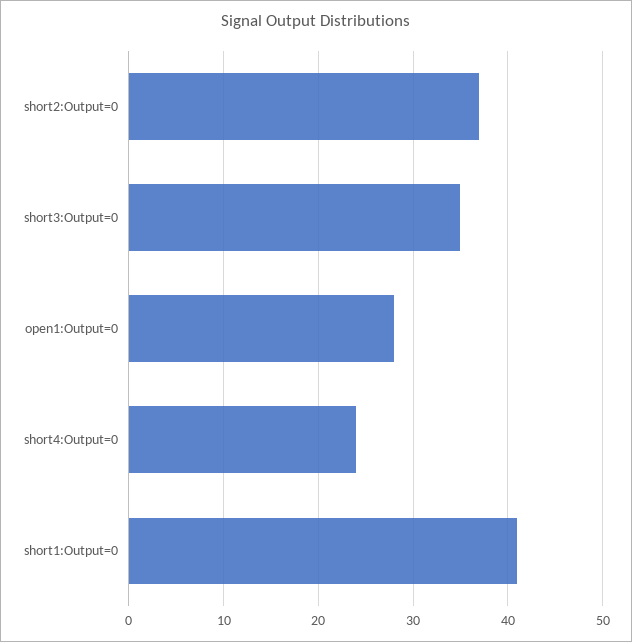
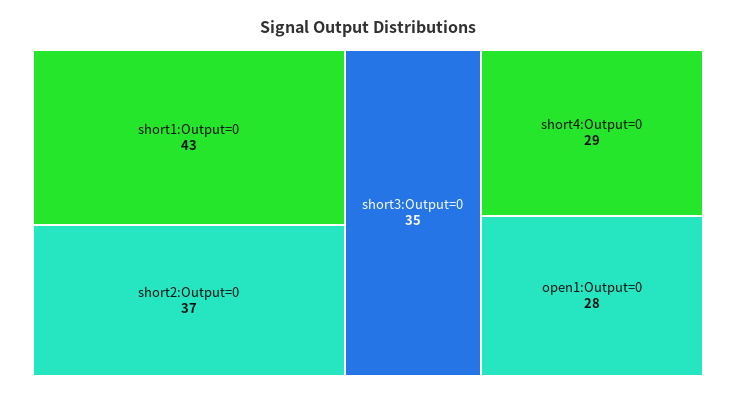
short4:Output=0: 24 -> 29
short1:Output=0: 41 -> 43

